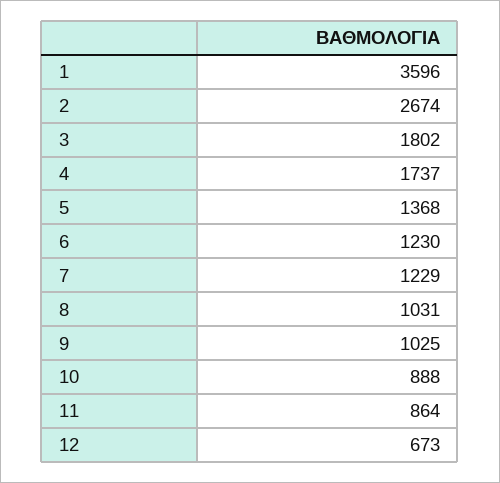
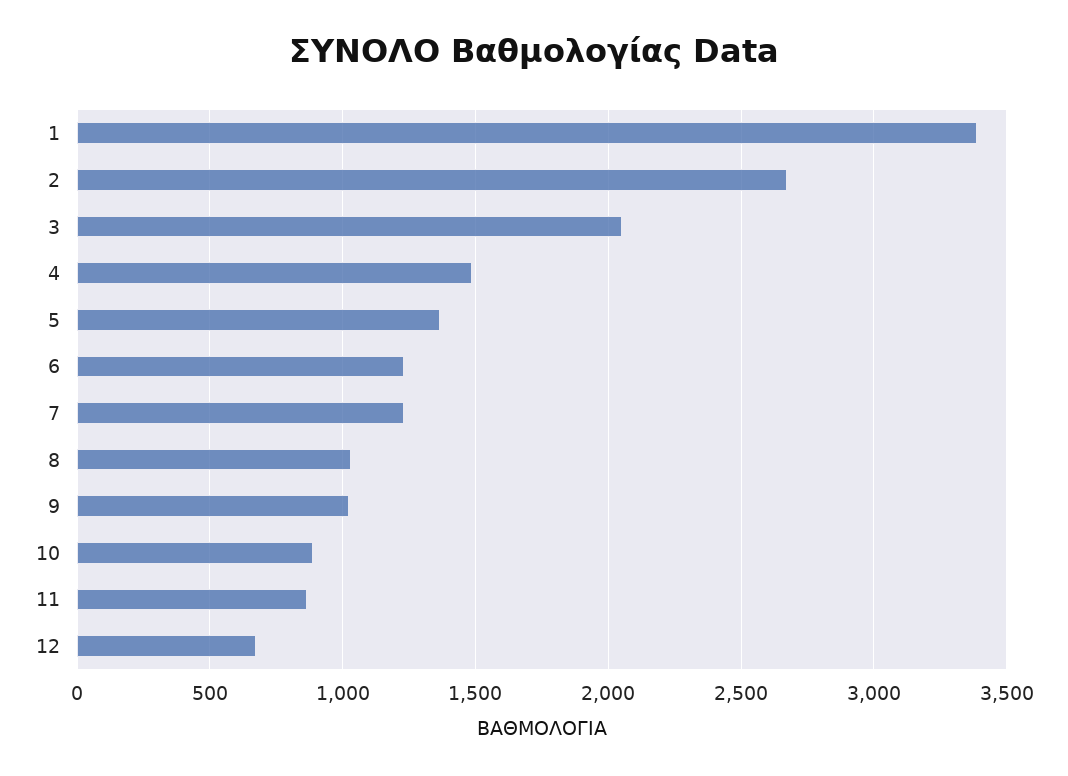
1: 3596 -> 3400
3: 1802 -> 2050
4: 1737 -> 1500

